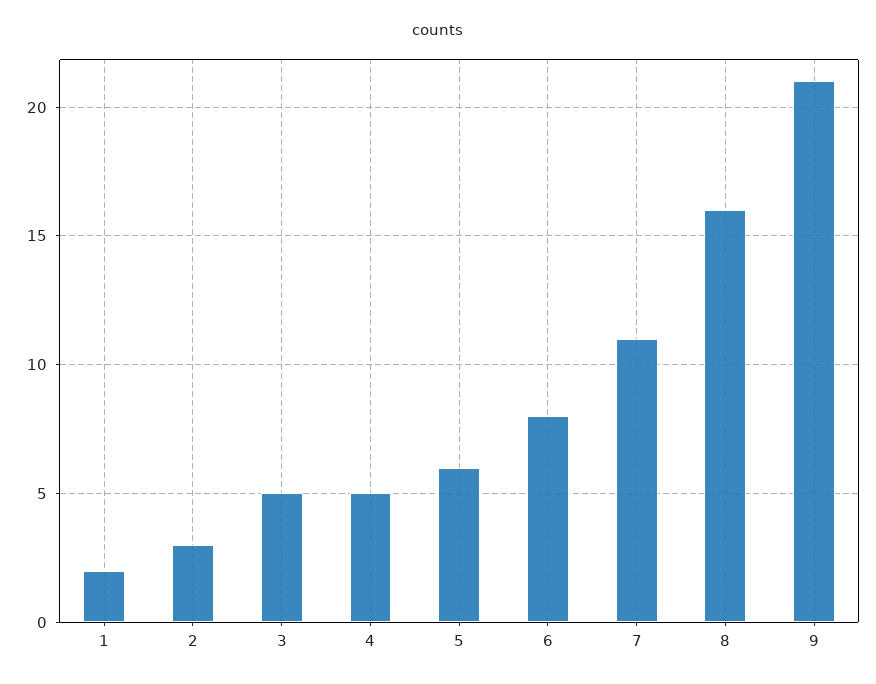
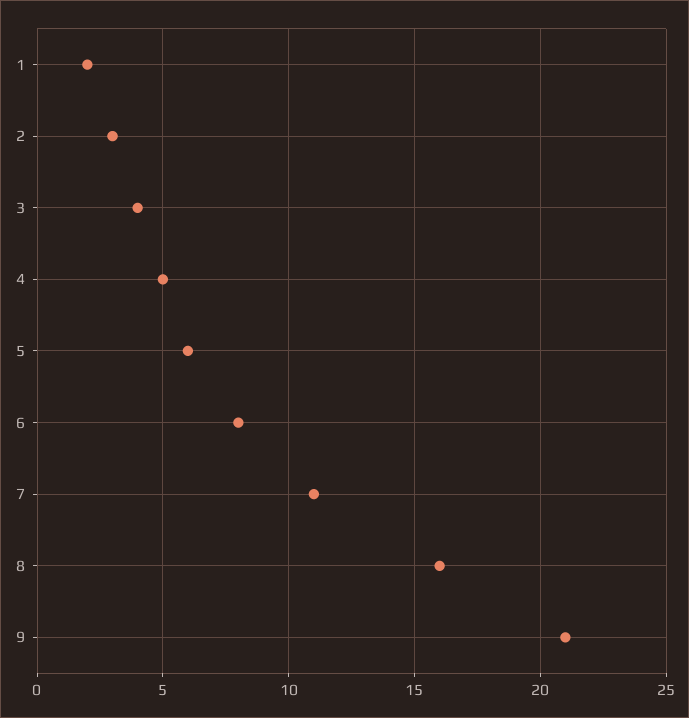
3: 5 -> 4

